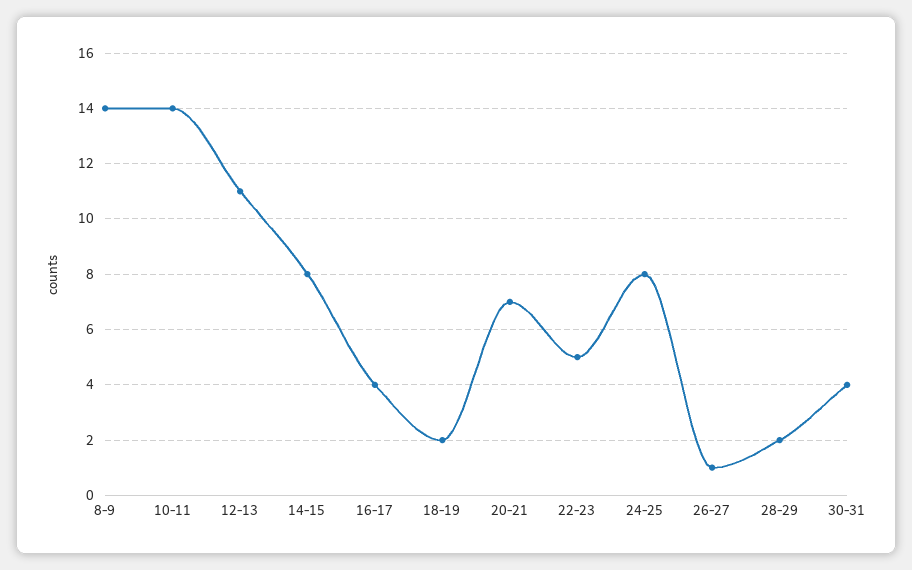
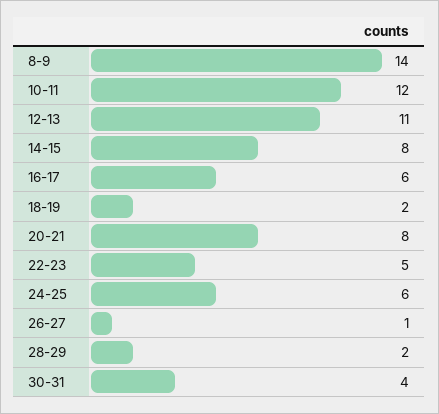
10-11: 14 -> 12
16-17: 4 -> 6
20-21: 7 -> 8
24-25: 8 -> 6

